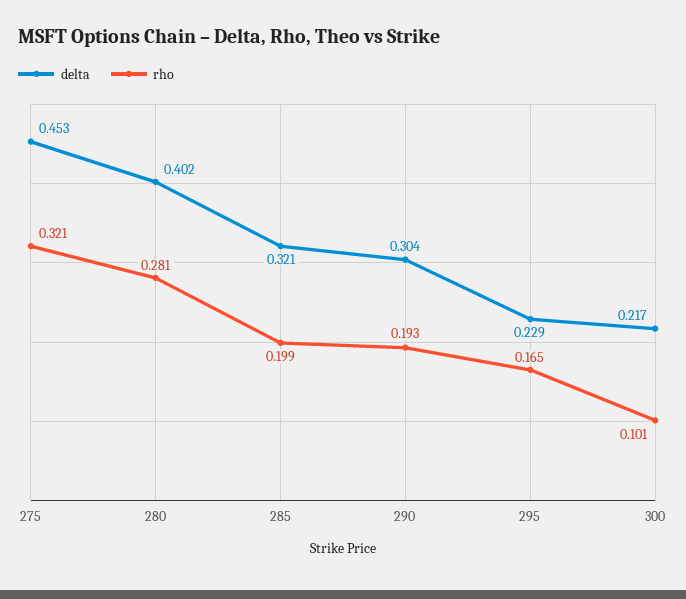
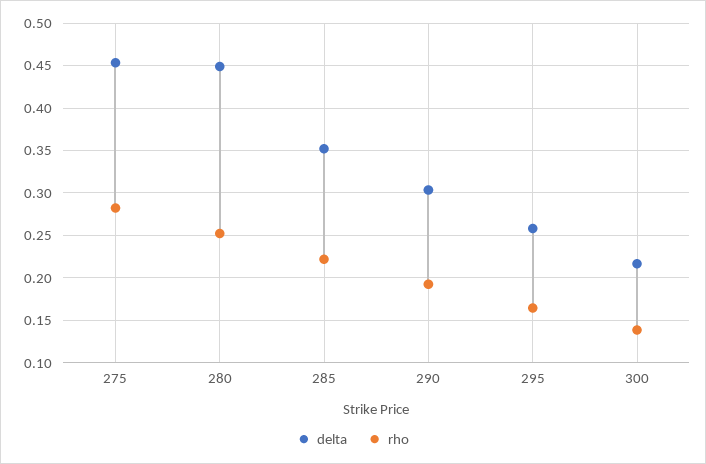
rho, 275: 0.321 -> 0.28
delta, 280: 0.402 -> 0.45
rho, 280: 0.281 -> 0.25
delta, 285: 0.321 -> 0.35
rho, 285: 0.199 -> 0.22
delta, 295: 0.229 -> 0.26
rho, 300: 0.101 -> 0.14

